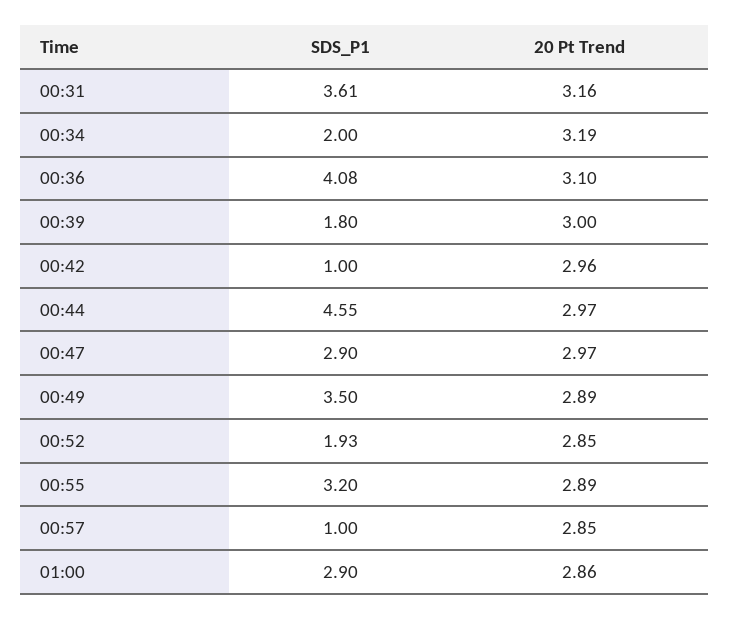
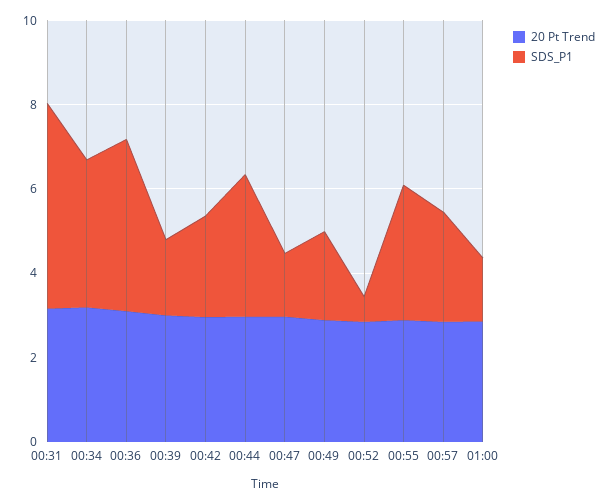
SDS_P1, 00:31: 3.61 -> 5
SDS_P1, 00:34: 2 -> 3.5
SDS_P1, 00:42: 1 -> 2.5
SDS_P1, 00:44: 4.55 -> 3.5
SDS_P1, 00:47: 2.9 -> 1.5
SDS_P1, 00:49: 3.5 -> 2
SDS_P1, 00:52: 1.93 -> 0.5
SDS_P1, 00:57: 1 -> 2.5
SDS_P1, 01:00: 2.9 -> 1.5

